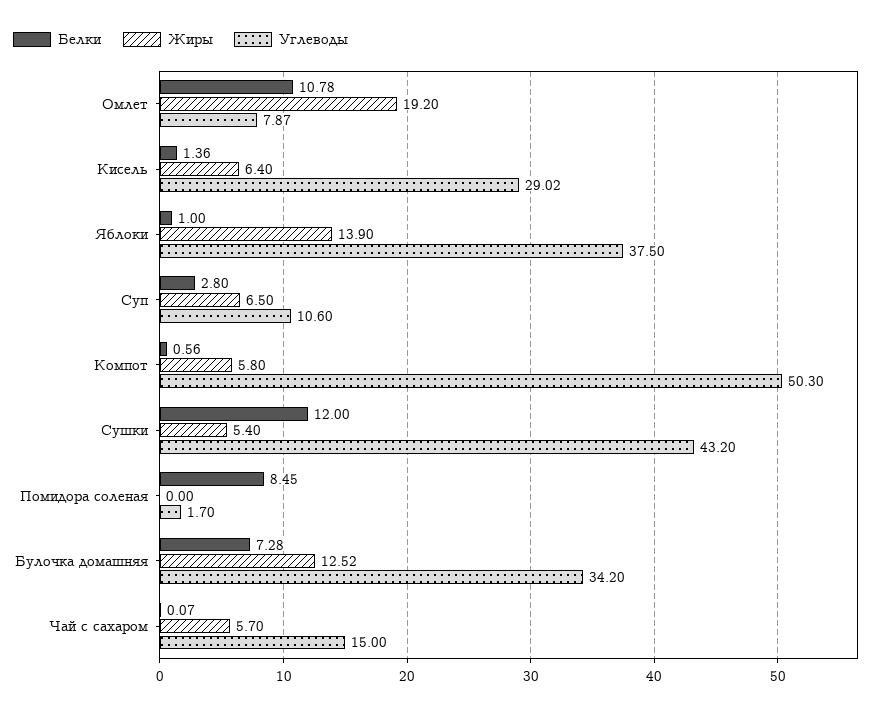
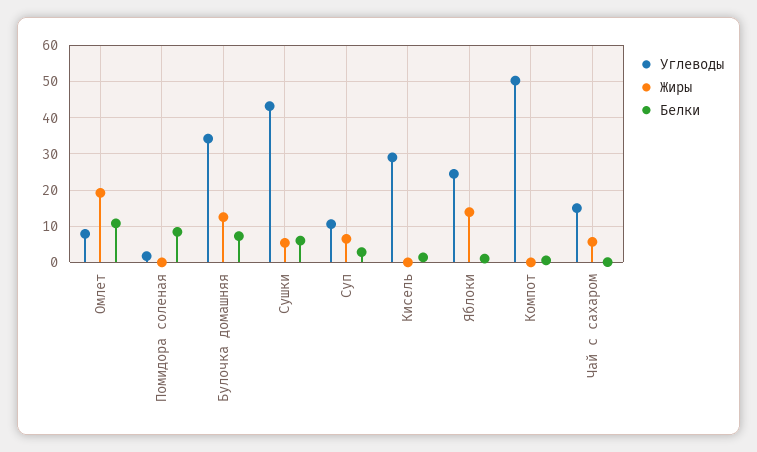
Жиры, Кисель: 6.4 -> 0
Углеводы, Яблоки: 37.5 -> 24
Жиры, Компот: 5.8 -> 0
Белки, Сушки: 12 -> 6

